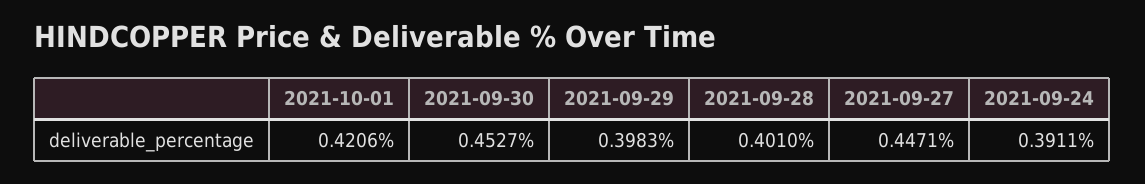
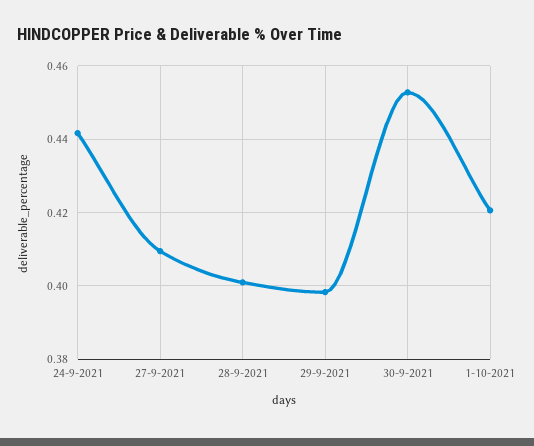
2021-09-27: 0.4471 -> 0.41
2021-09-24: 0.3911 -> 0.442

